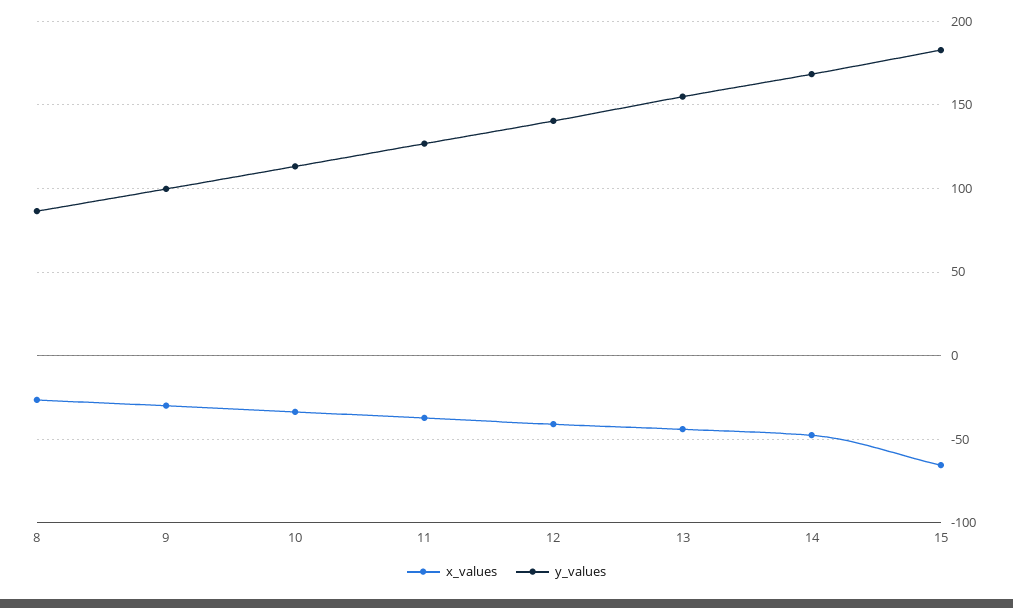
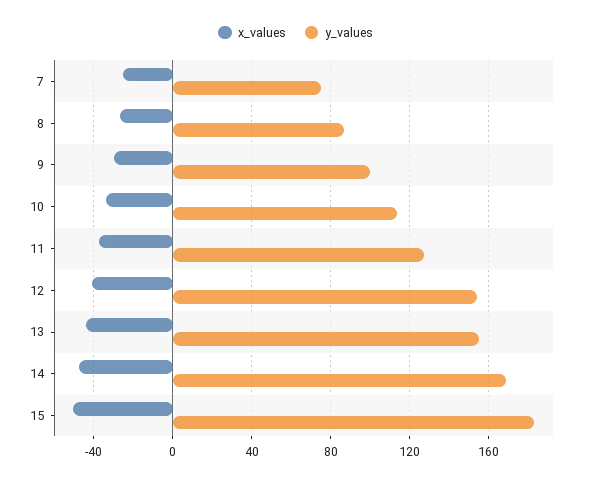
y_values, 12: 140 -> 155
x_values, 15: -65 -> -50
x_values, 7: none -> -25
y_values, 7: none -> 75

